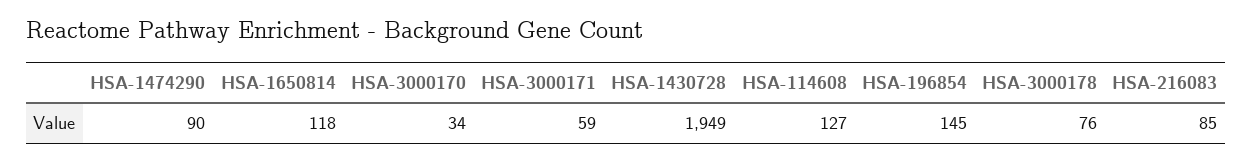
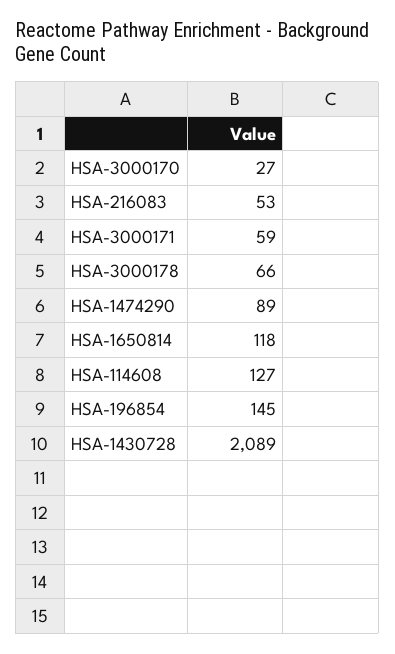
HSA-1474290: 90 -> 89
HSA-3000170: 34 -> 27
HSA-1430728: 1949 -> 2089
HSA-3000178: 76 -> 66
HSA-216083: 85 -> 53

